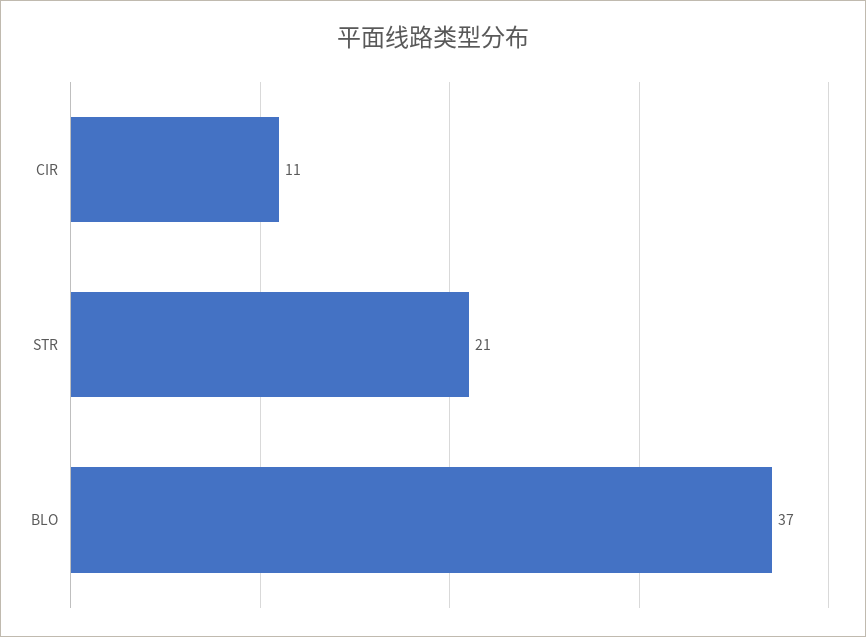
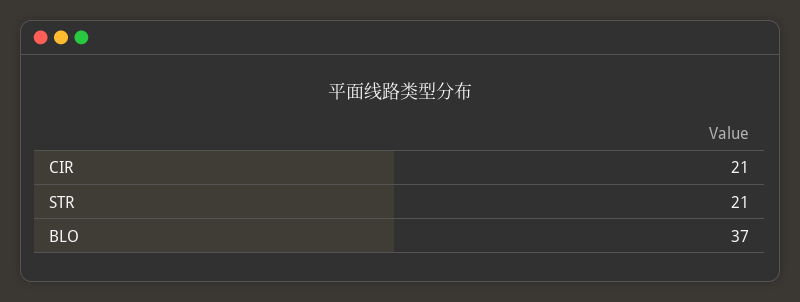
CIR: 11 -> 21

